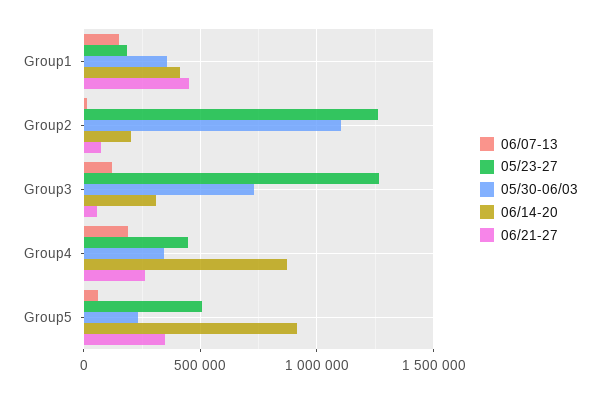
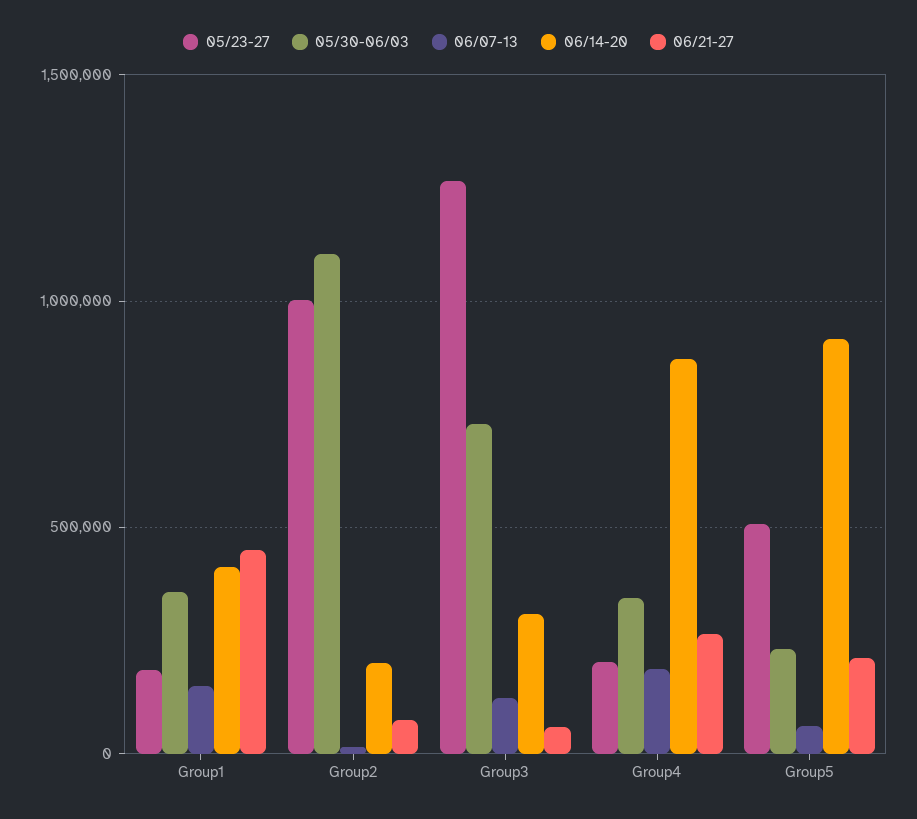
05/23-27, Group2: 1250000 -> 1000000
05/23-27, Group4: 450000 -> 200000
06/21-27, Group5: 350000 -> 200000

